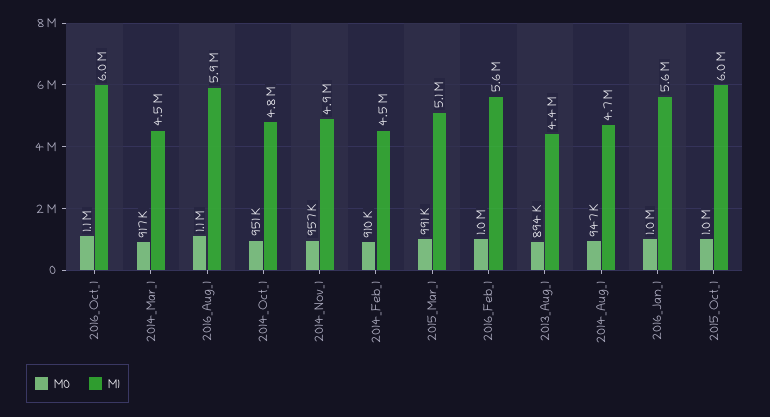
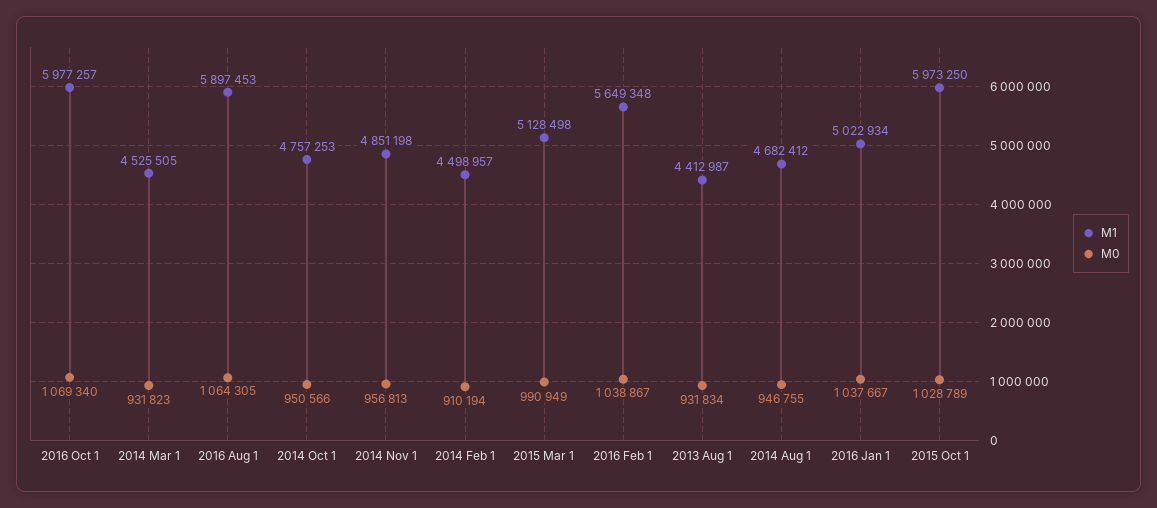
M0, 2014_Mar_1: 917000 -> 931823
M0, 2013_Aug_1: 894000 -> 931834
M1, 2016_Jan_1: 5600000 -> 5022934

